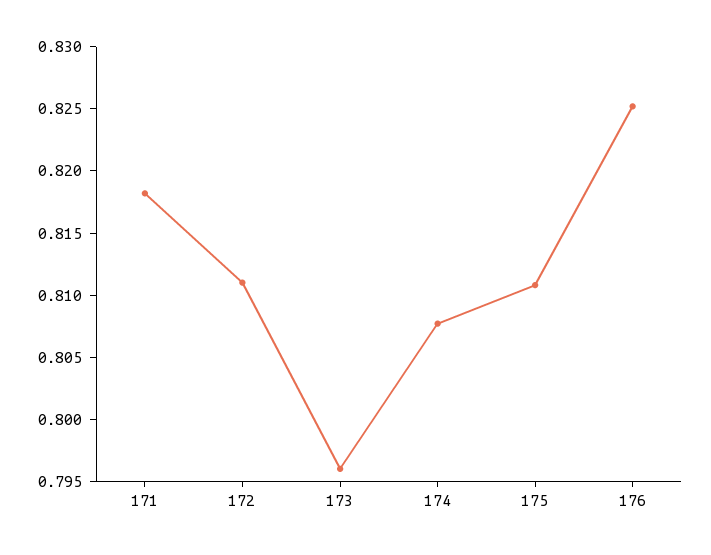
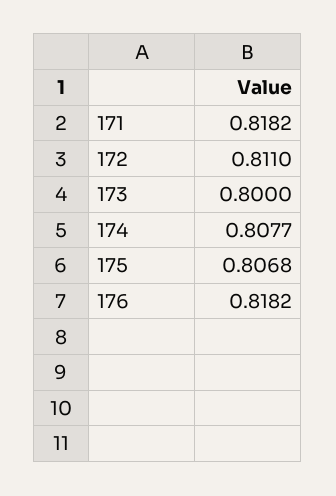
173: 0.796 -> 0.8
175: 0.811 -> 0.8068
176: 0.825 -> 0.8182

